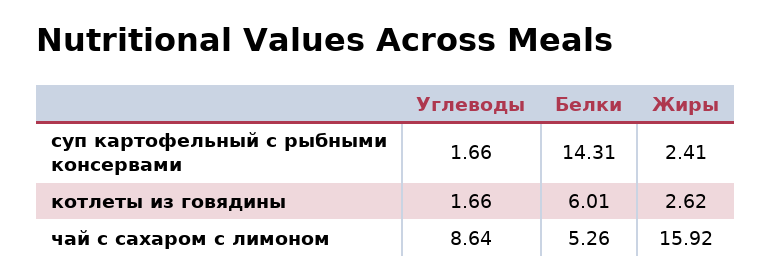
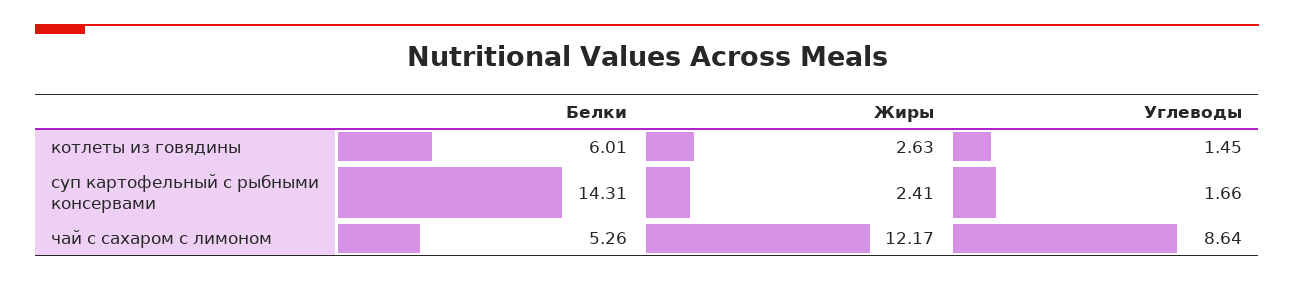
Углеводы, котлеты из говядины: 1.66 -> 1.45
Жиры, котлеты из говядины: 2.62 -> 2.63
Жиры, чай с сахаром с лимоном: 15.92 -> 12.17

